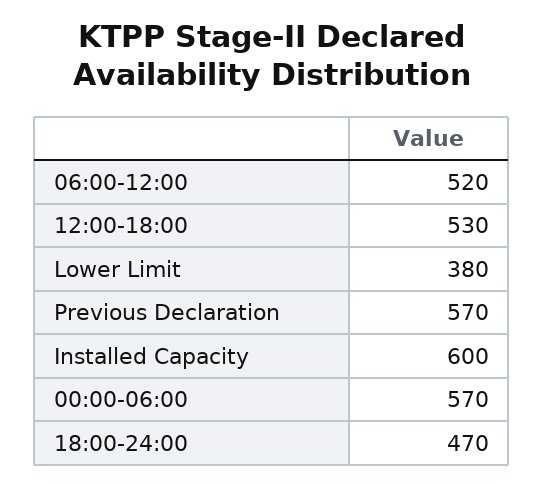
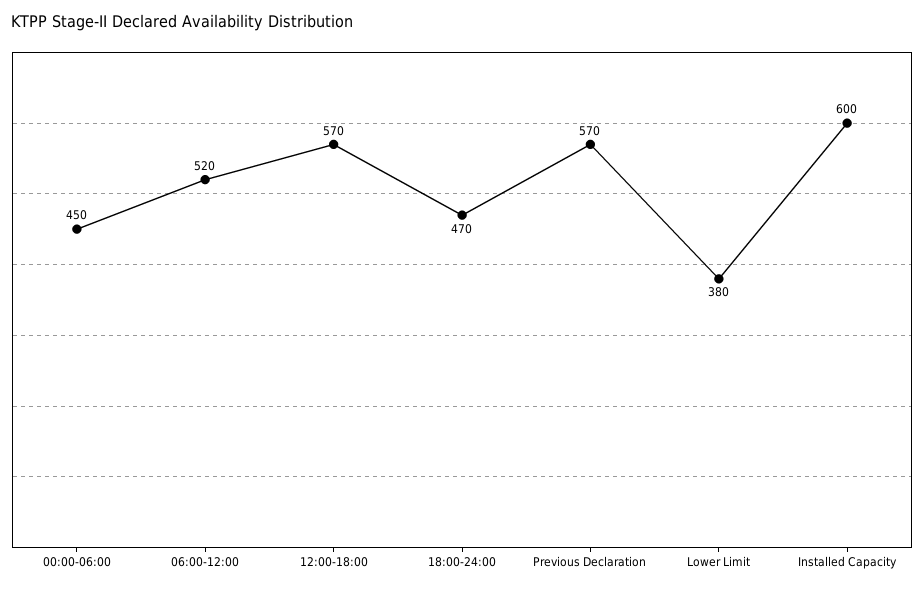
12:00-18:00: 530 -> 570
00:00-06:00: 570 -> 450

